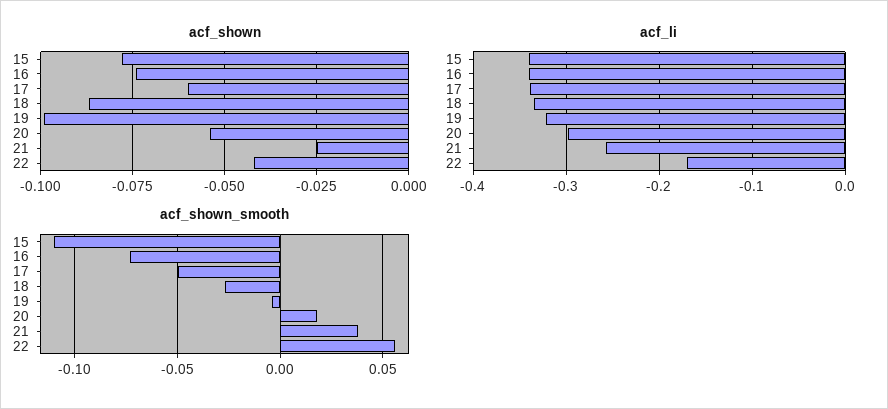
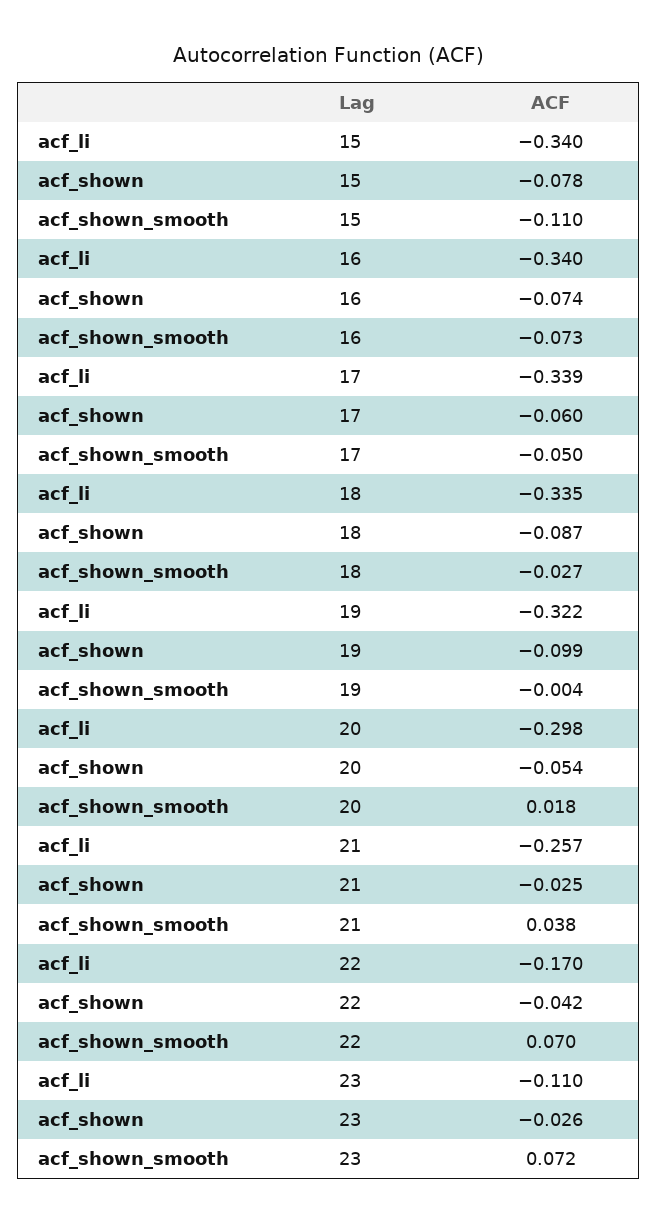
acf_shown_smooth, 22: 0.055 -> 0.07
acf_li, 23: none -> -0.11
acf_shown, 23: none -> -0.026
acf_shown_smooth, 23: none -> 0.072

